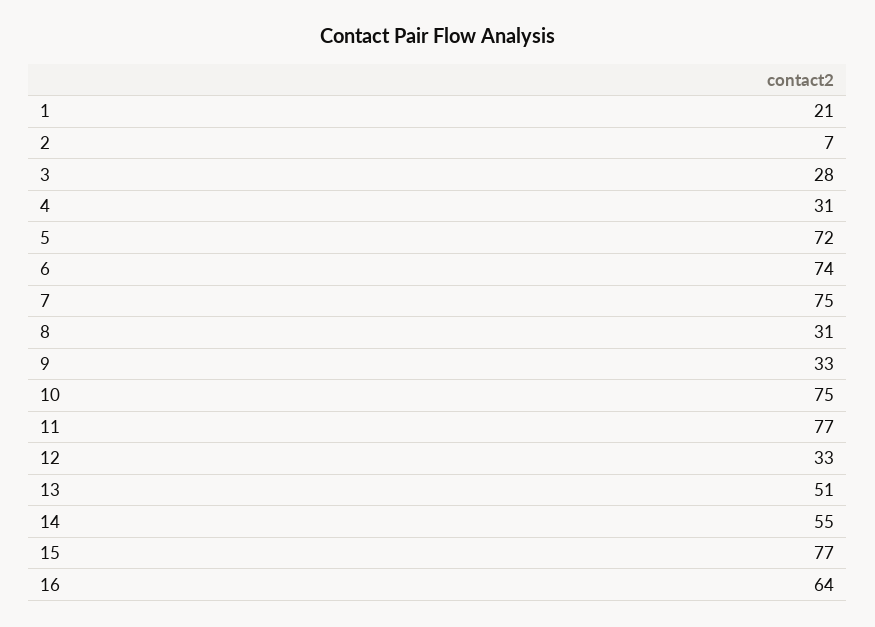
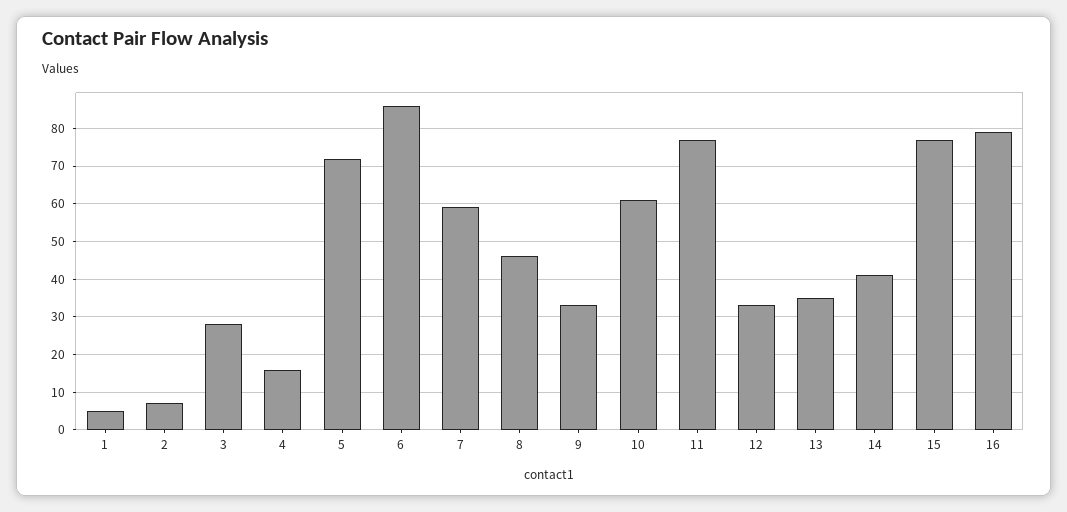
1: 21 -> 5
4: 31 -> 15
6: 74 -> 85
7: 75 -> 60
8: 31 -> 45
10: 75 -> 60
13: 51 -> 35
14: 55 -> 40
16: 64 -> 80

